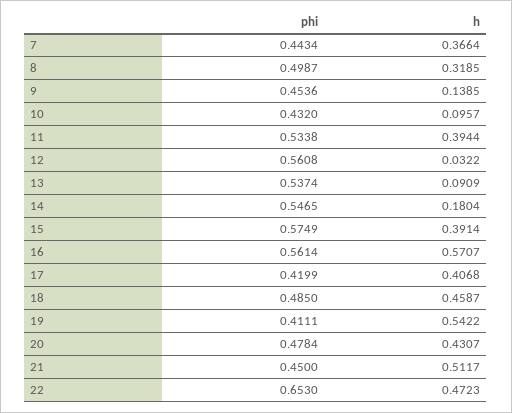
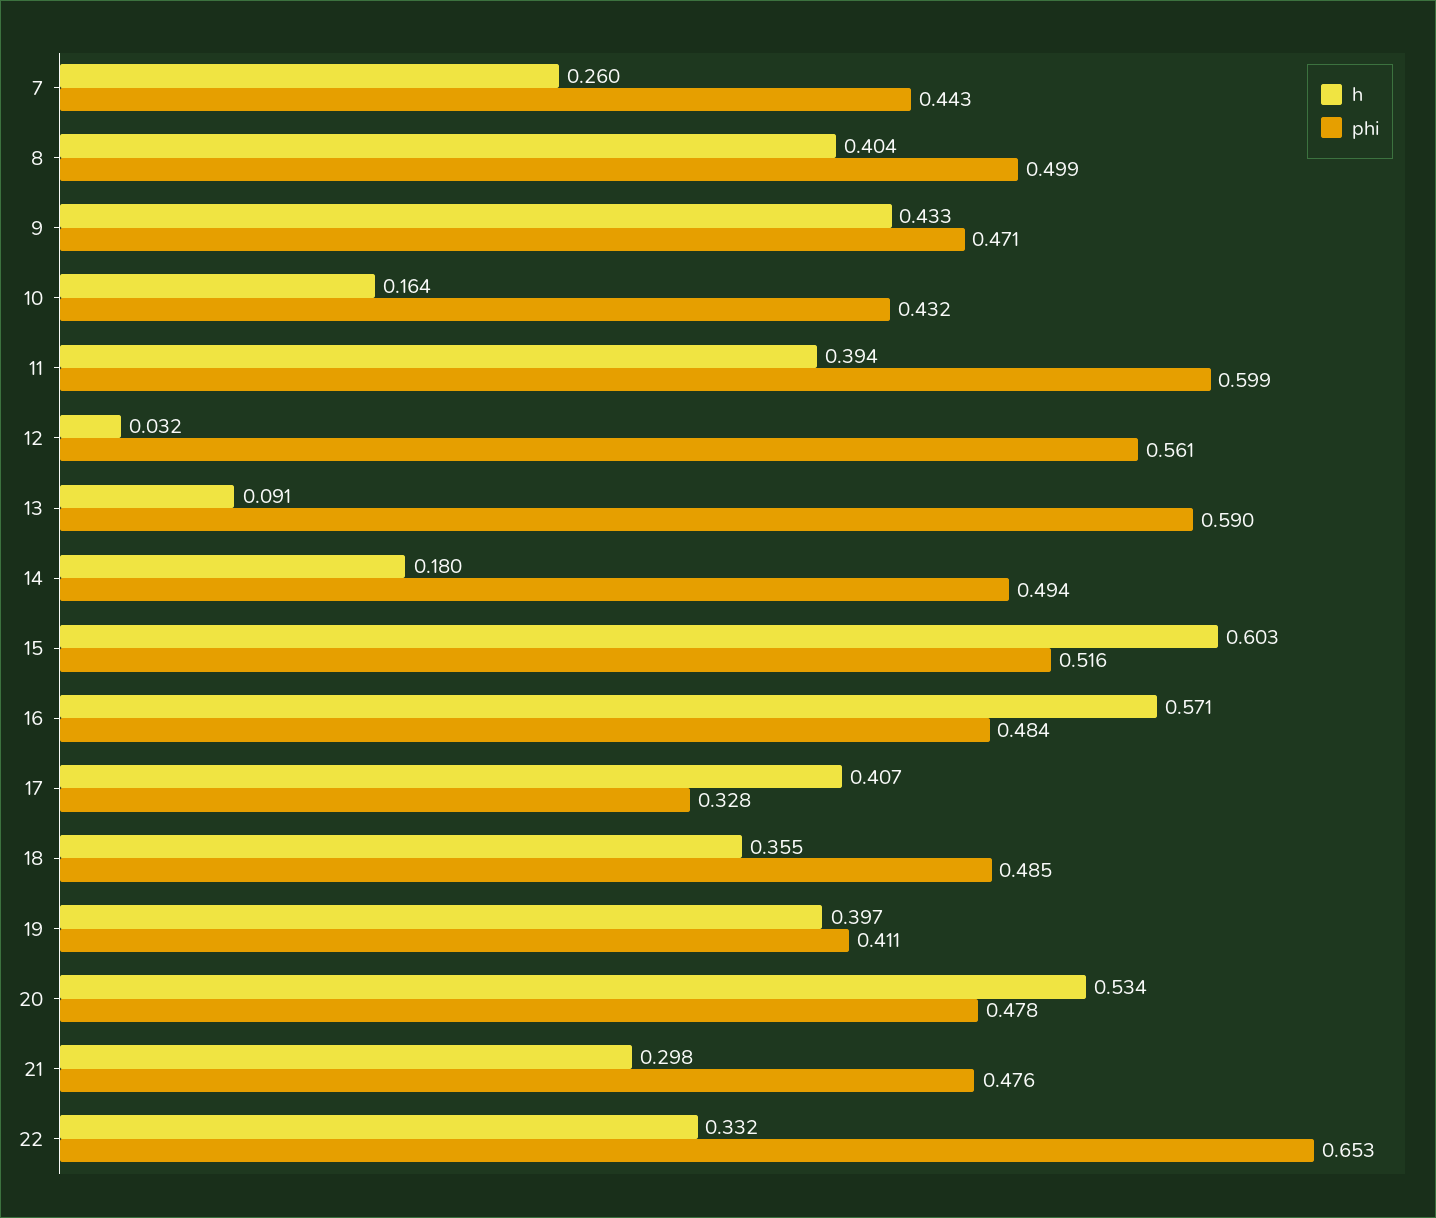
h, 7: 0.3664 -> 0.26
h, 8: 0.3185 -> 0.404
phi, 9: 0.4536 -> 0.471
h, 9: 0.1385 -> 0.433
h, 10: 0.0957 -> 0.164
phi, 11: 0.5338 -> 0.599
phi, 13: 0.5374 -> 0.59
phi, 14: 0.5465 -> 0.494
phi, 15: 0.5749 -> 0.516
h, 15: 0.3914 -> 0.603
phi, 16: 0.5614 -> 0.484
phi, 17: 0.4199 -> 0.328
h, 18: 0.4587 -> 0.355
h, 19: 0.5422 -> 0.397
h, 20: 0.4307 -> 0.534
phi, 21: 0.45 -> 0.476
h, 21: 0.5117 -> 0.298
h, 22: 0.4723 -> 0.332

